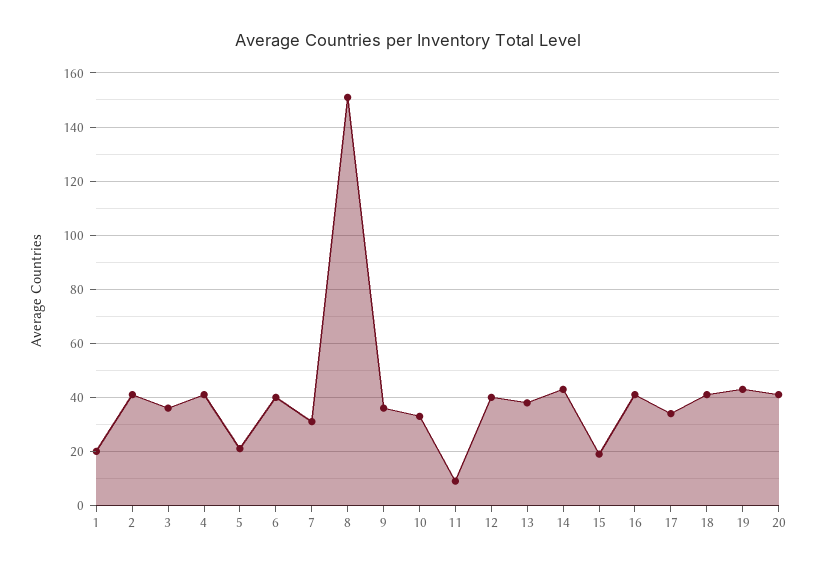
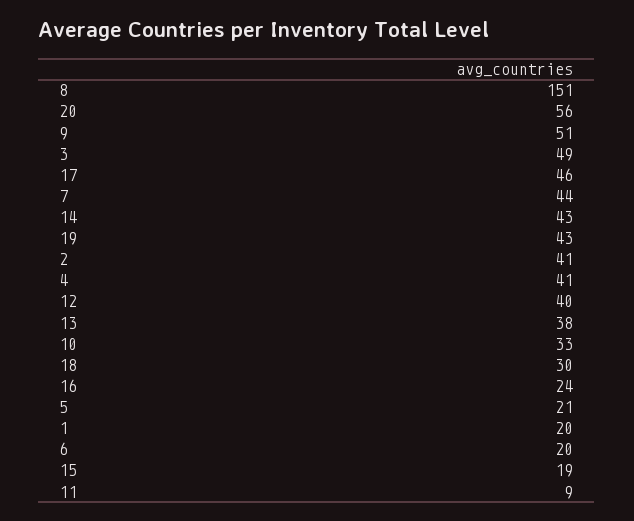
3: 35 -> 49
6: 40 -> 20
7: 30 -> 44
9: 35 -> 51
16: 40 -> 24
17: 35 -> 46
18: 40 -> 30
20: 40 -> 56

